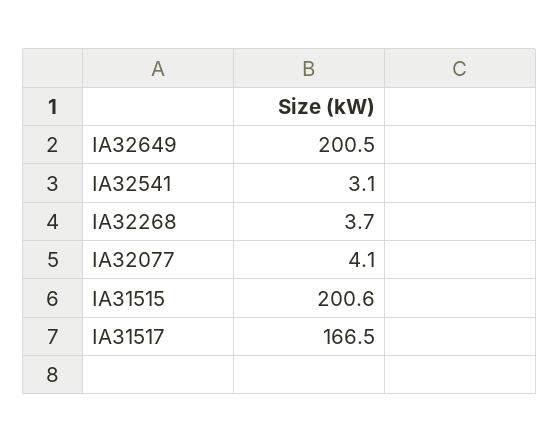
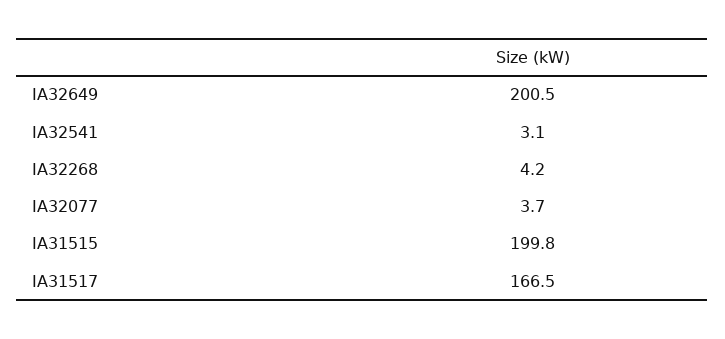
IA32268: 3.7 -> 4.2
IA32077: 4.1 -> 3.7
IA31515: 200.6 -> 199.8

